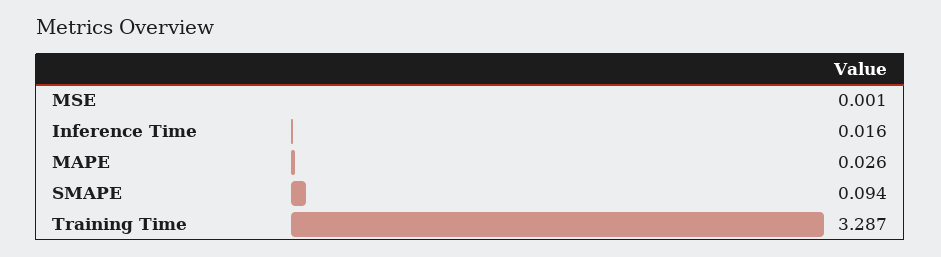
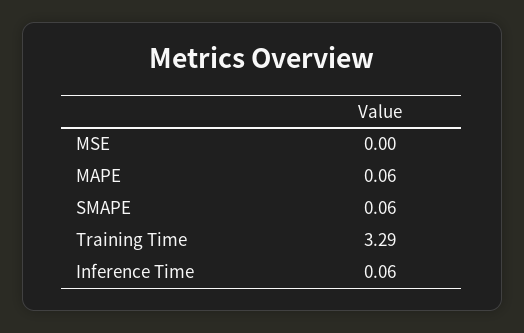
Inference Time: 0.016 -> 0.06
MAPE: 0.026 -> 0.06
SMAPE: 0.094 -> 0.06

